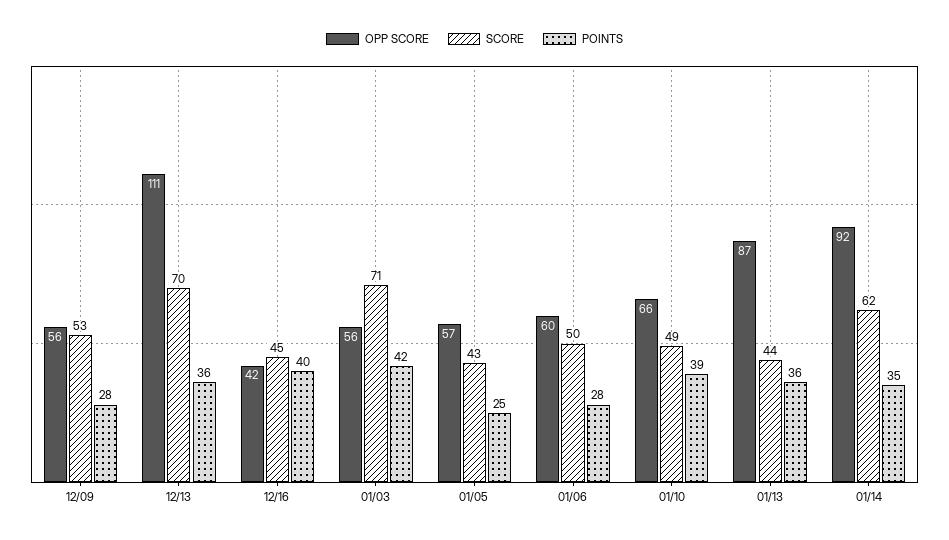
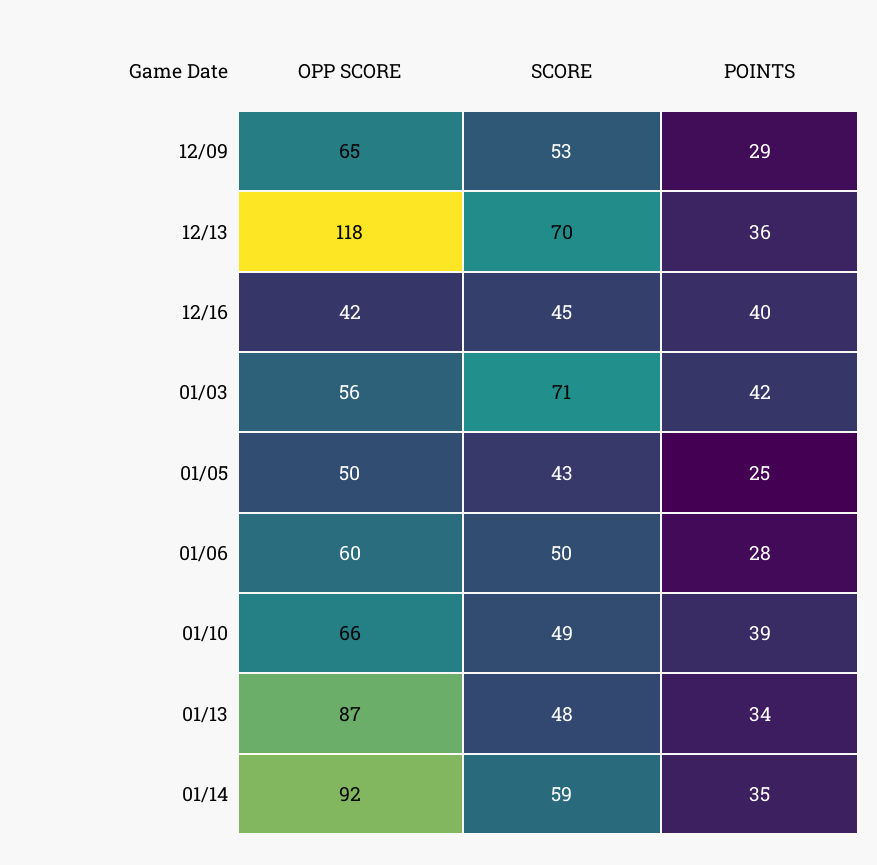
OPP SCORE, 12/09: 56 -> 65
POINTS, 12/09: 28 -> 29
OPP SCORE, 12/13: 111 -> 118
OPP SCORE, 01/05: 57 -> 50
SCORE, 01/13: 44 -> 48
POINTS, 01/13: 36 -> 34
SCORE, 01/14: 62 -> 59

